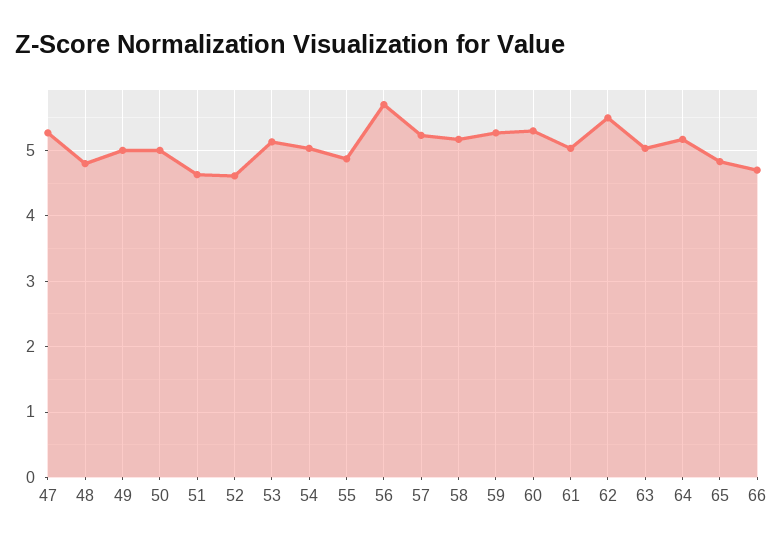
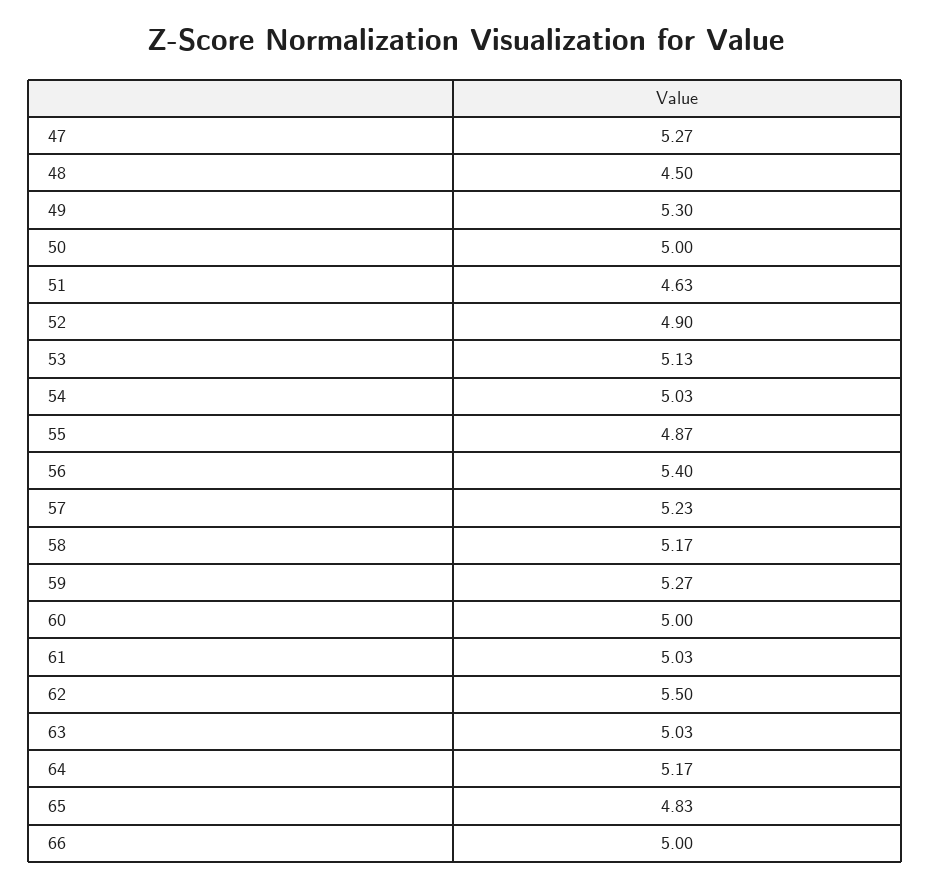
48: 4.8 -> 4.5
49: 5 -> 5.3
52: 4.6 -> 4.9
56: 5.7 -> 5.4
60: 5.3 -> 5
66: 4.7 -> 5

